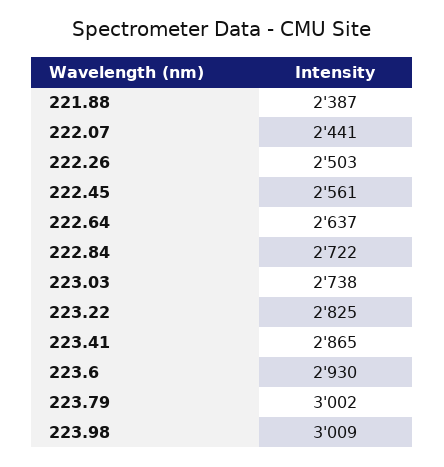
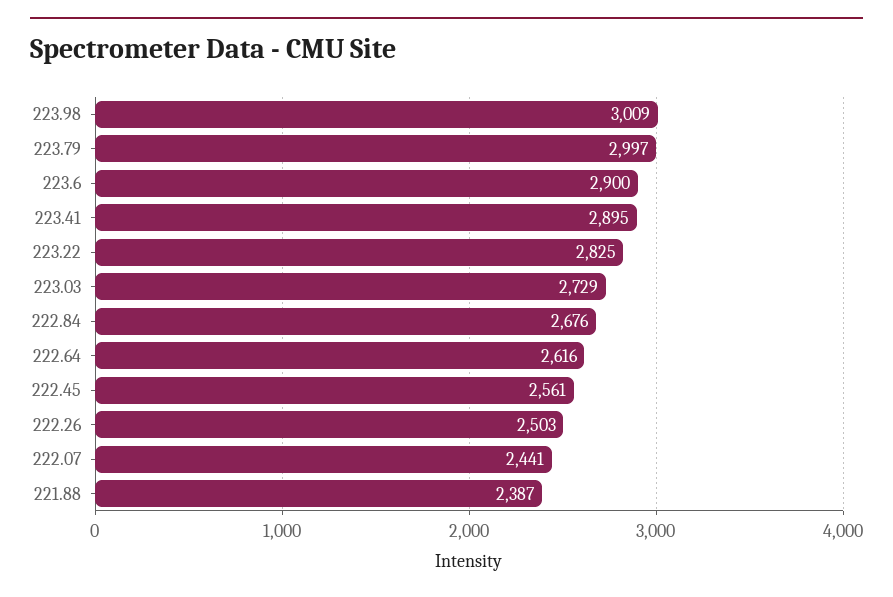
222.64: 2637 -> 2616
222.84: 2722 -> 2676
223.03: 2738 -> 2729
223.41: 2865 -> 2895
223.6: 2930 -> 2900
223.79: 3002 -> 2997

